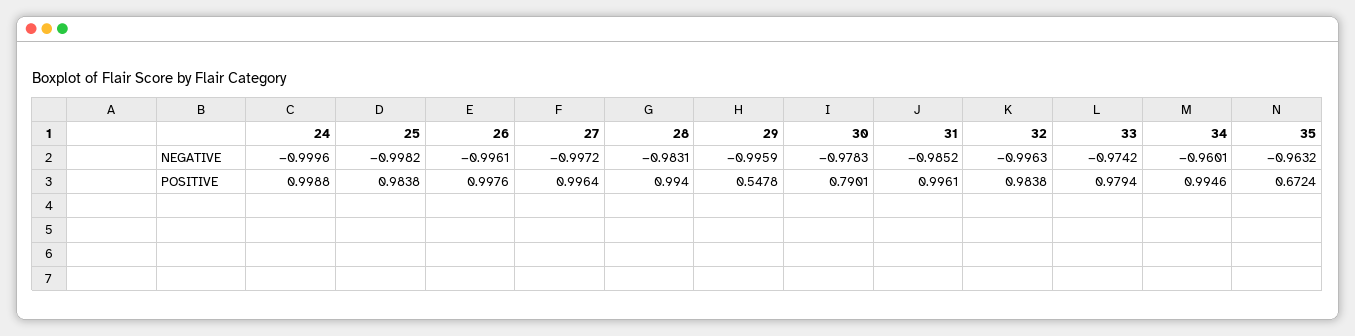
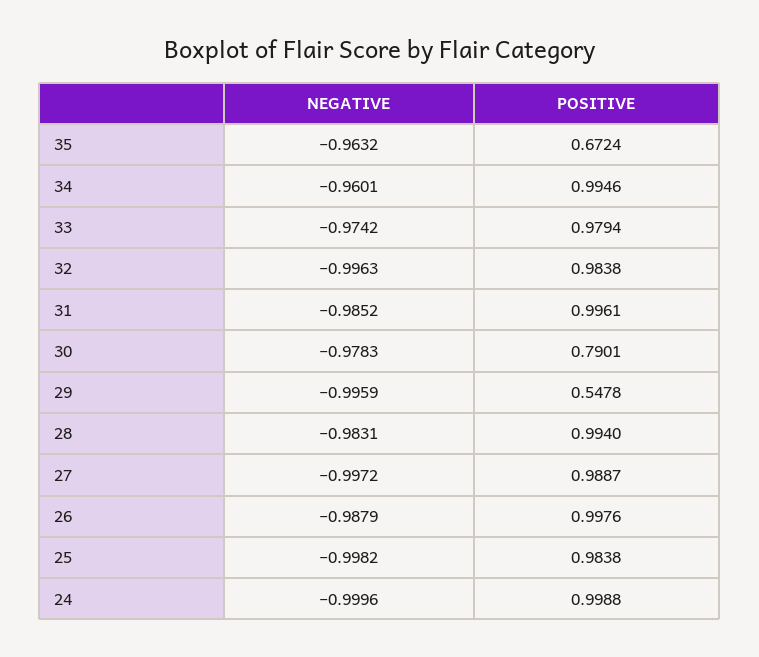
26, NEGATIVE: -0.9961 -> -0.9879
27, POSITIVE: 0.9964 -> 0.9887

